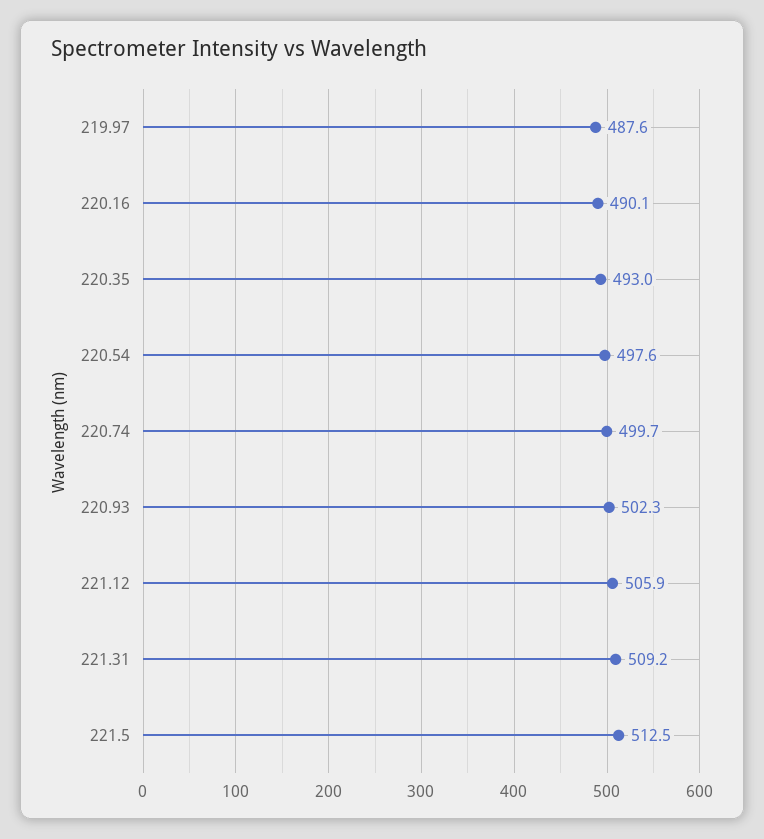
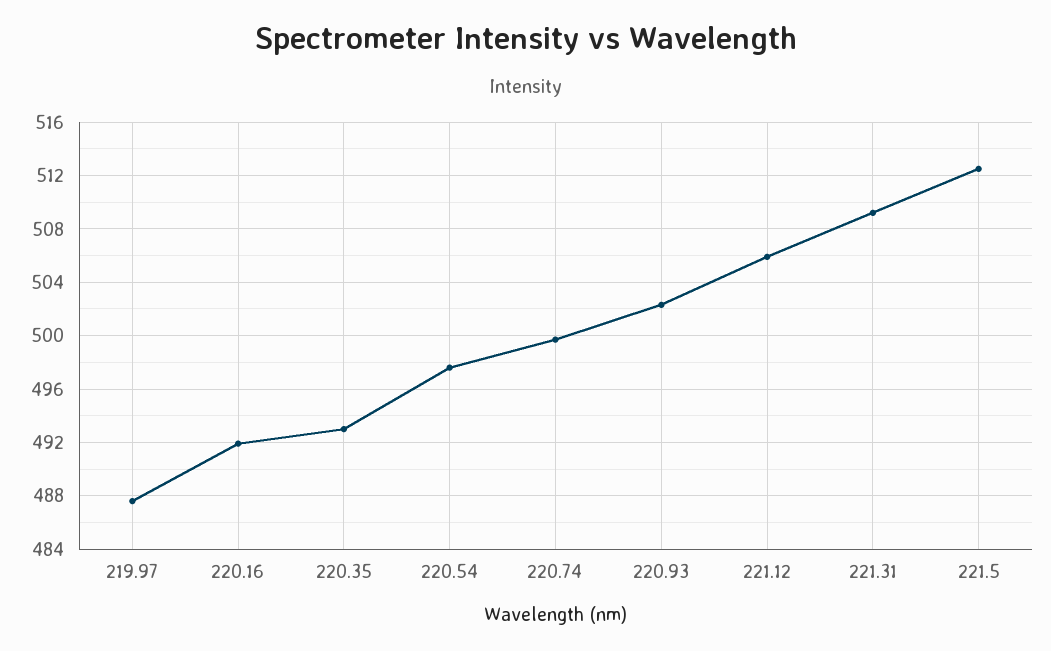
220.16: 490.1 -> 492

